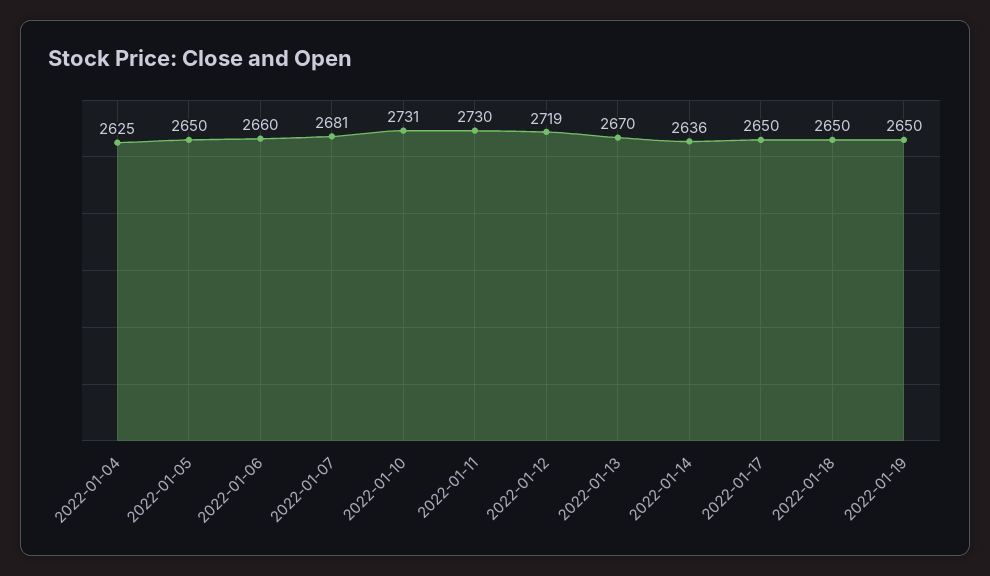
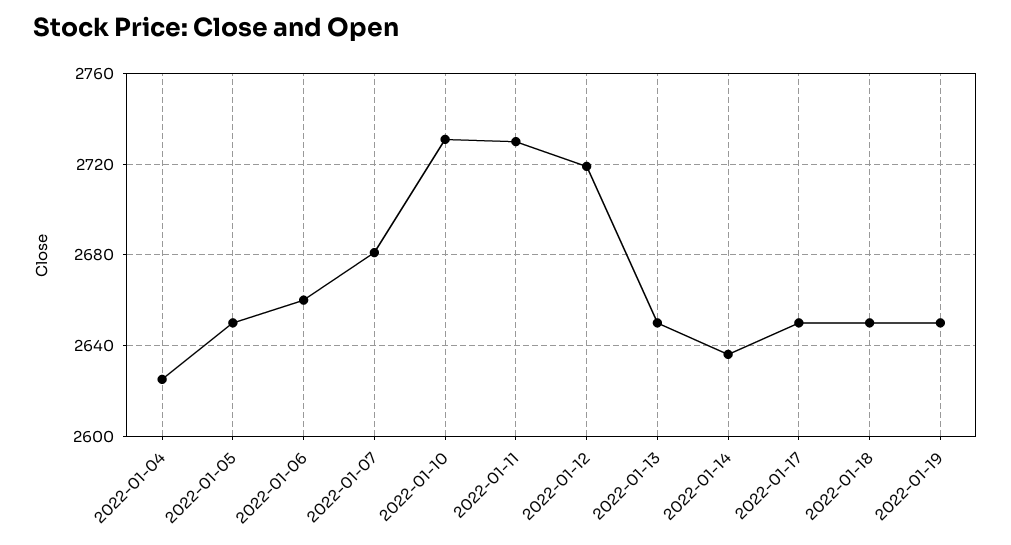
2022-01-13: 2670 -> 2650

